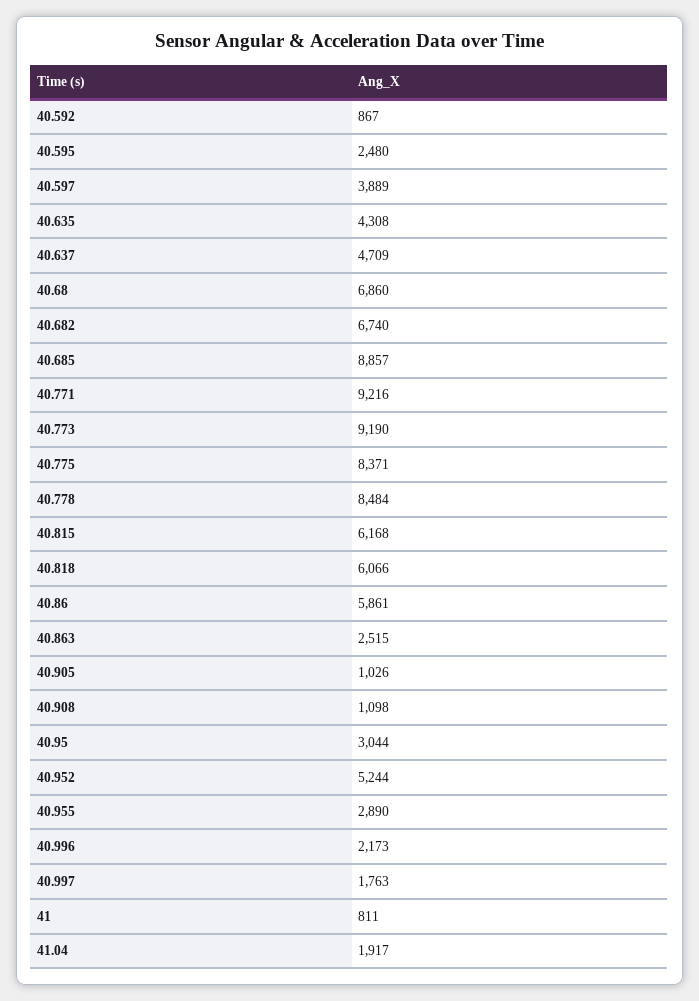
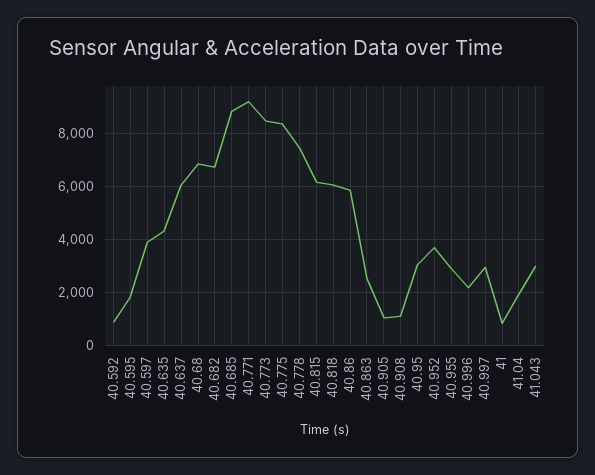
40.595: 2480 -> 1750
40.637: 4709 -> 6000
40.773: 9190 -> 8500
40.778: 8484 -> 7500
40.952: 5244 -> 3750
40.997: 1763 -> 3000
41.043: none -> 3000

